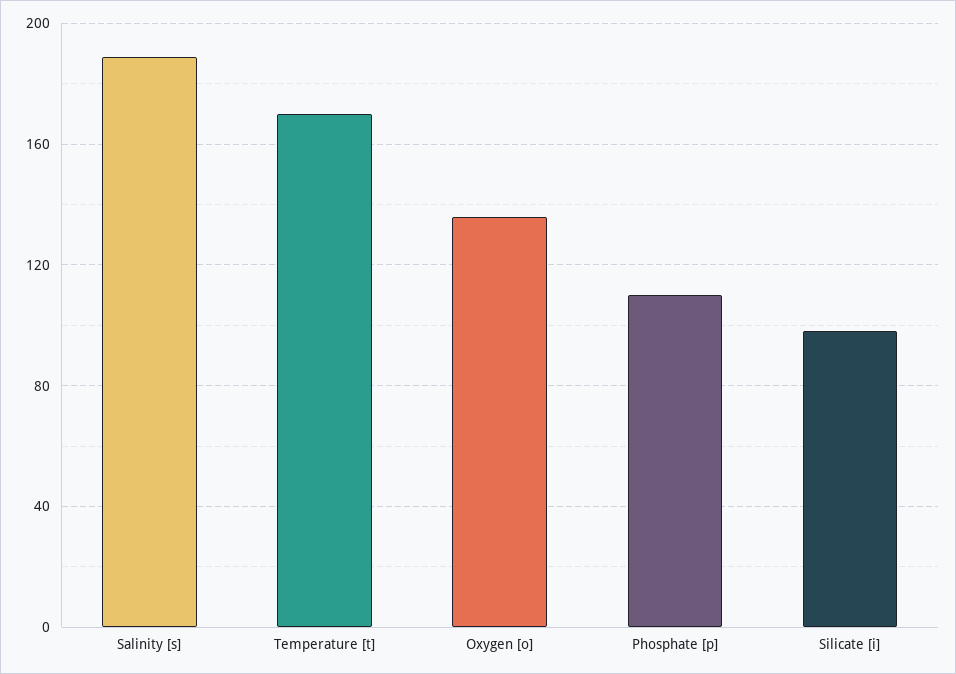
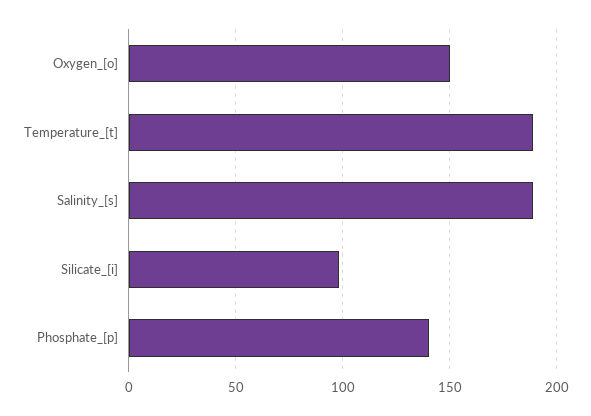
Temperature [t]: 170 -> 190
Oxygen [o]: 135 -> 150
Phosphate [p]: 110 -> 140

